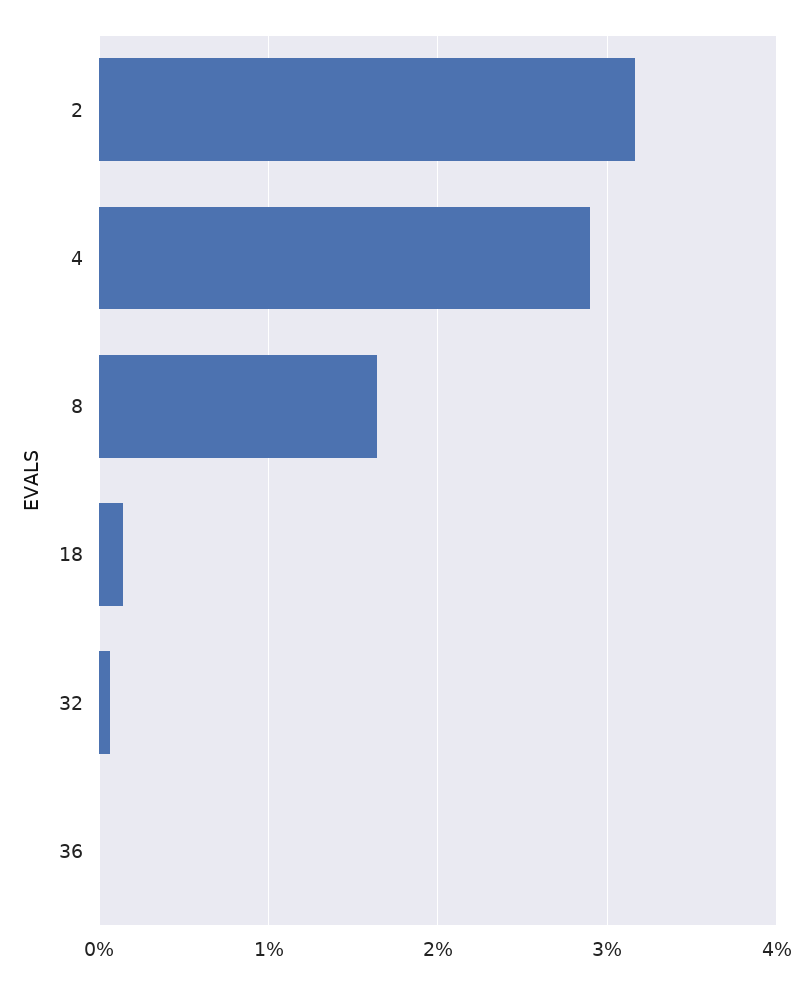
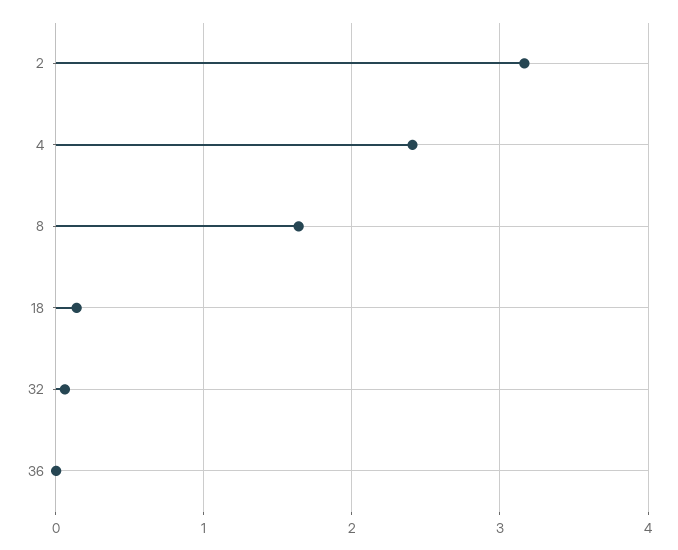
4: 2.9 -> 2.4

